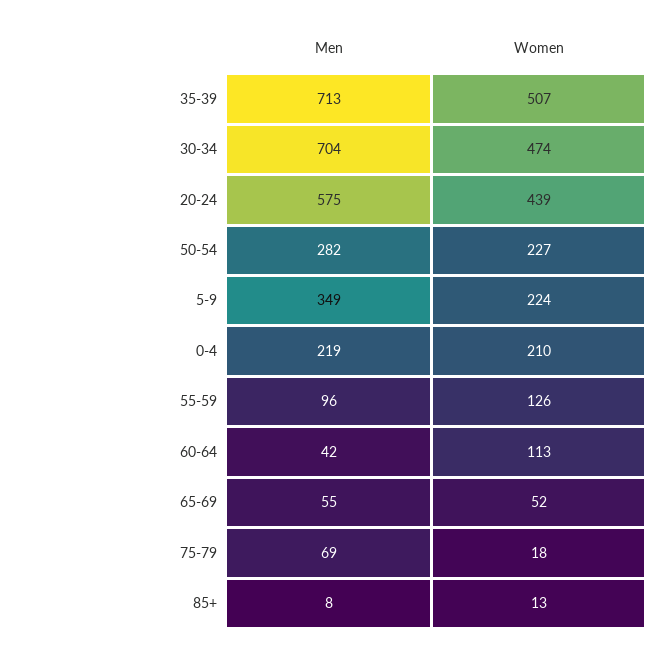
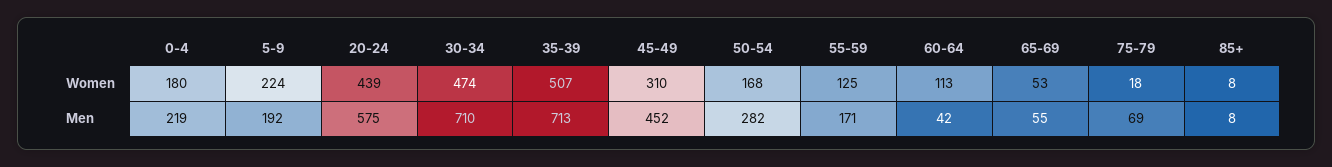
Men, 30-34: 704 -> 710
Women, 50-54: 227 -> 168
Men, 5-9: 349 -> 192
Women, 0-4: 210 -> 180
Men, 55-59: 96 -> 171
Women, 55-59: 126 -> 125
Women, 65-69: 52 -> 53
Women, 85+: 13 -> 8
Women, 45-49: none -> 310
Men, 45-49: none -> 452

